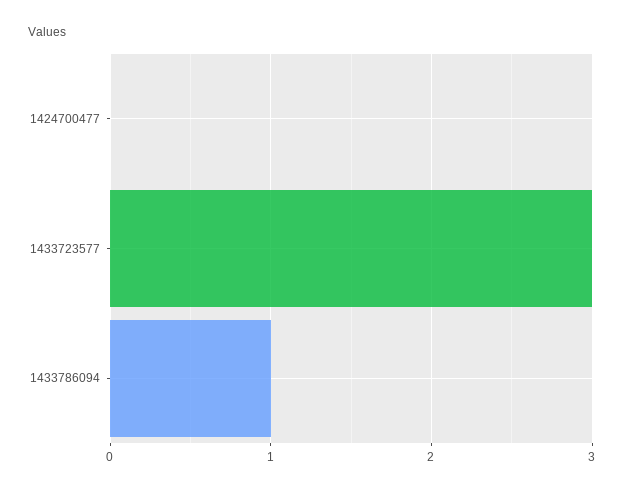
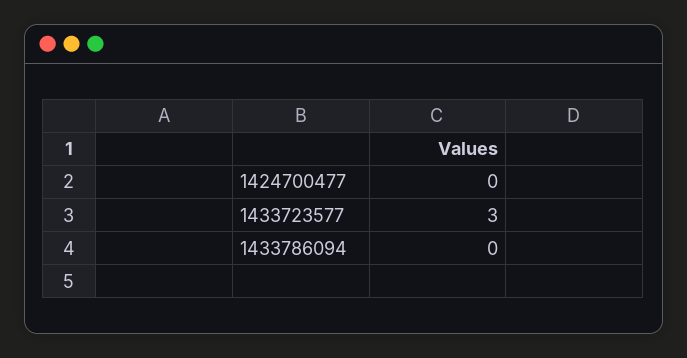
1433786094: 1 -> 0

